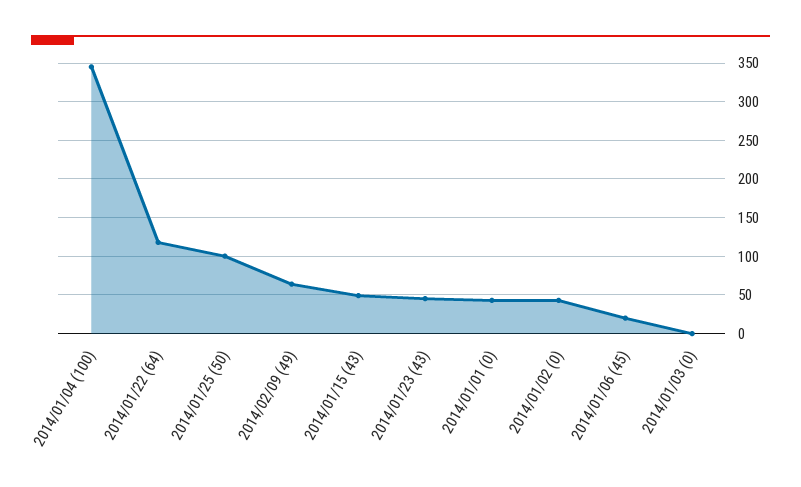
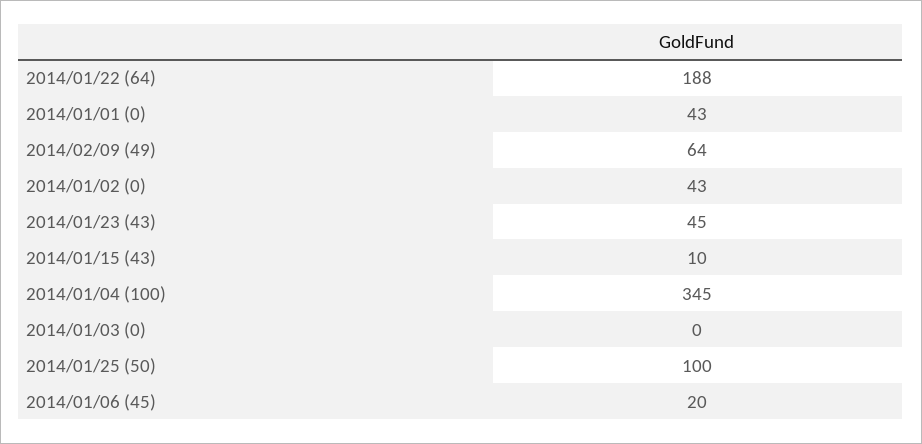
2014/01/22 (64): 120 -> 188
2014/01/15 (43): 50 -> 10

